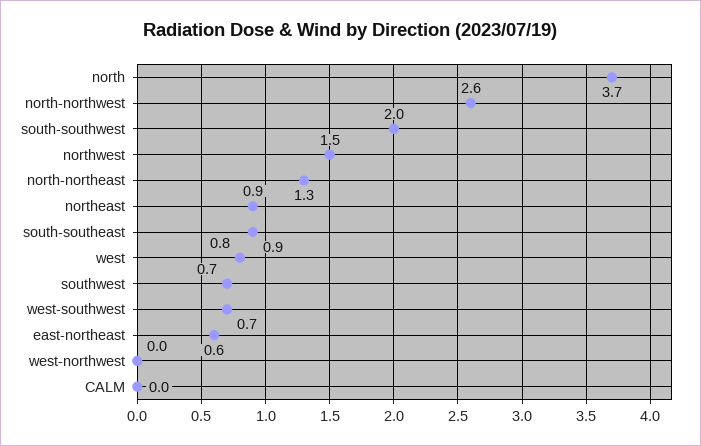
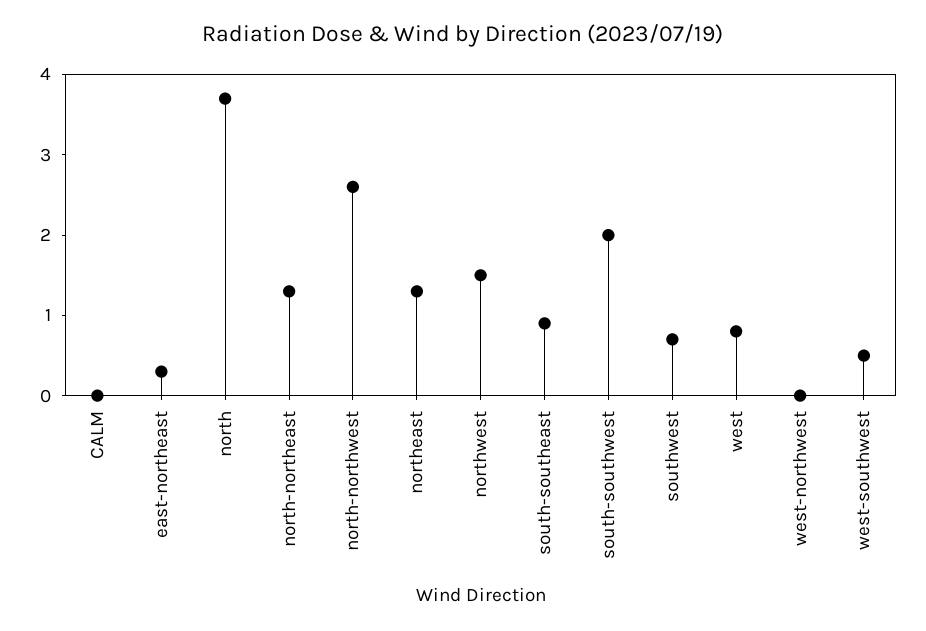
northeast: 0.9 -> 1.3
west-southwest: 0.7 -> 0.5
east-northeast: 0.6 -> 0.3

